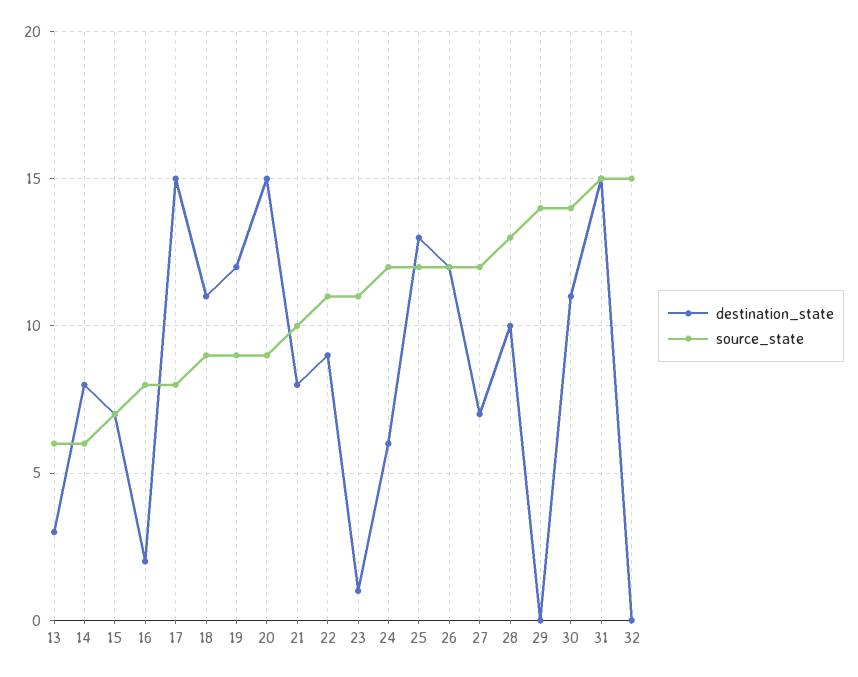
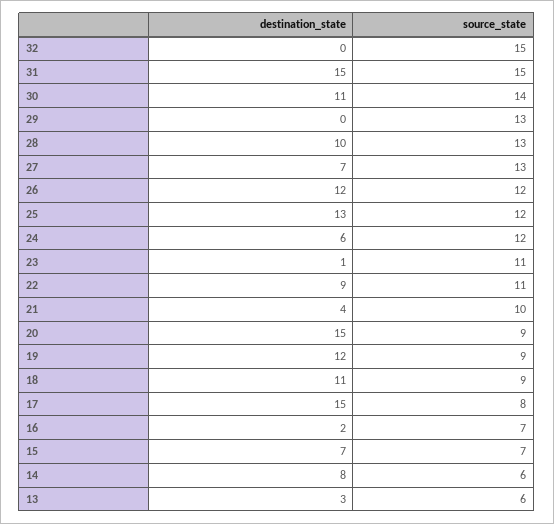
source_state, 16: 8 -> 7
destination_state, 21: 8 -> 4
source_state, 27: 12 -> 13
source_state, 29: 14 -> 13

